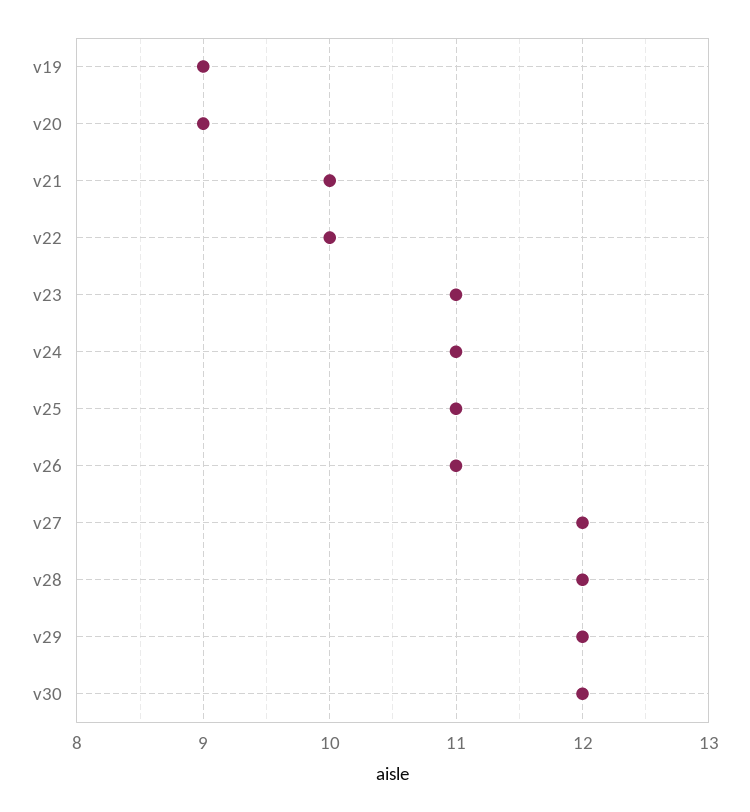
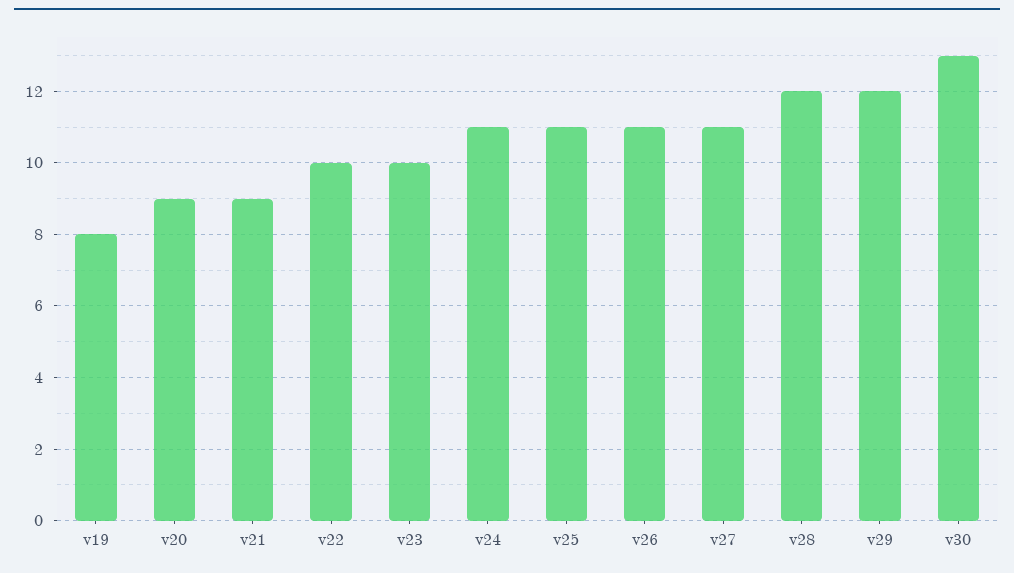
v19: 9 -> 8
v21: 10 -> 9
v23: 11 -> 10
v27: 12 -> 11
v30: 12 -> 13

